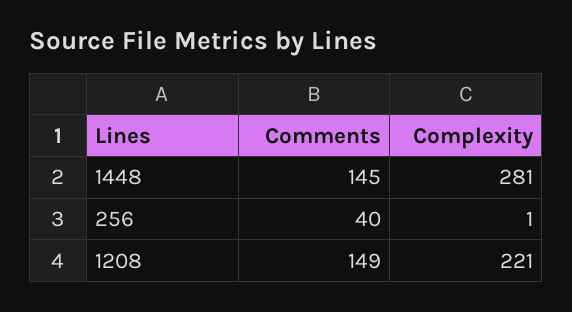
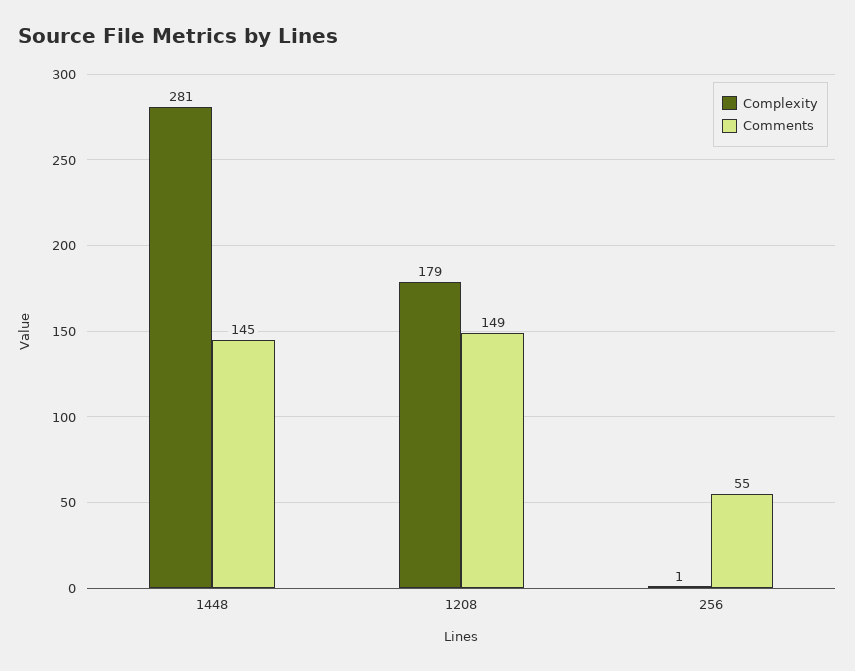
Comments, 256: 40 -> 55
Complexity, 1208: 221 -> 179

